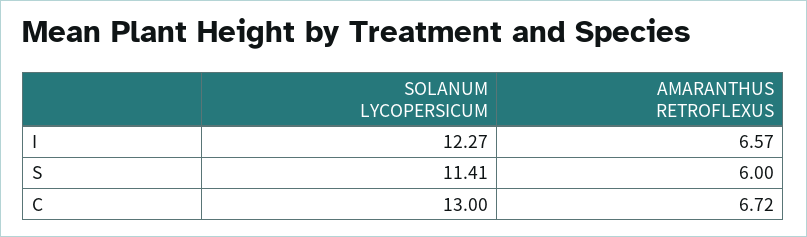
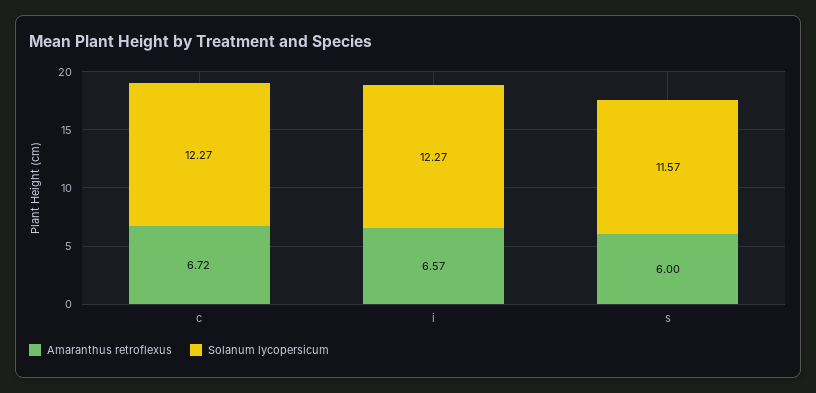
SOLANUM LYCOPERSICUM, S: 11.41 -> 11.57
SOLANUM LYCOPERSICUM, C: 13 -> 12.27

